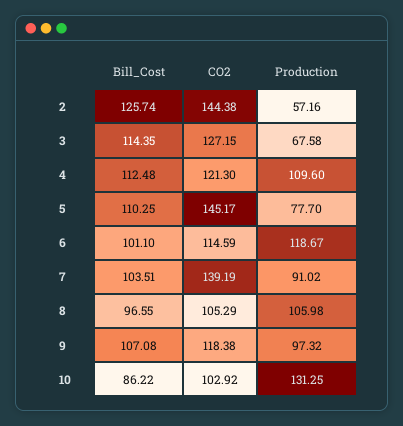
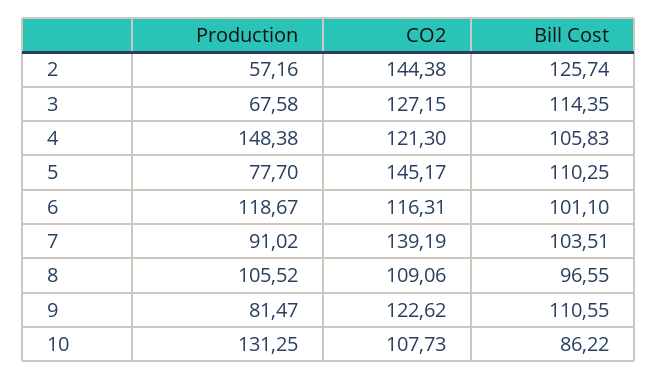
Bill_Cost, 4: 112.48 -> 105.83
Production, 4: 109.6 -> 148.38
CO2, 6: 114.59 -> 116.31
CO2, 8: 105.29 -> 109.06
Production, 8: 105.98 -> 105.52
Bill_Cost, 9: 107.08 -> 110.55
CO2, 9: 118.38 -> 122.62
Production, 9: 97.32 -> 81.47
CO2, 10: 102.92 -> 107.73

